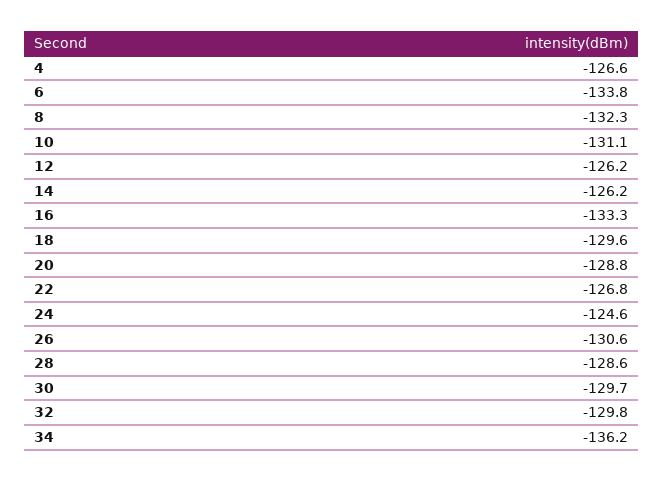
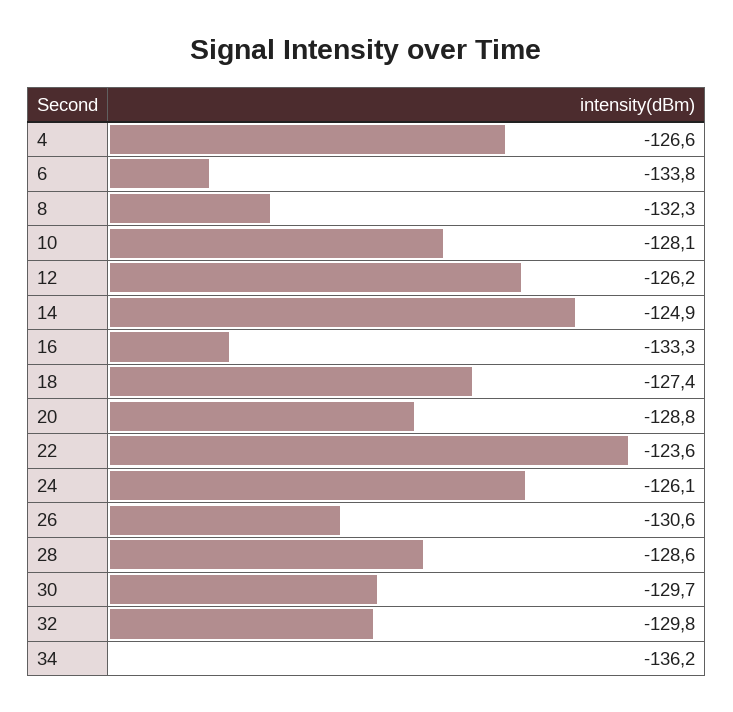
10: -131.1 -> -128.1
14: -126.2 -> -124.9
18: -129.6 -> -127.4
22: -126.8 -> -123.6
24: -124.6 -> -126.1

